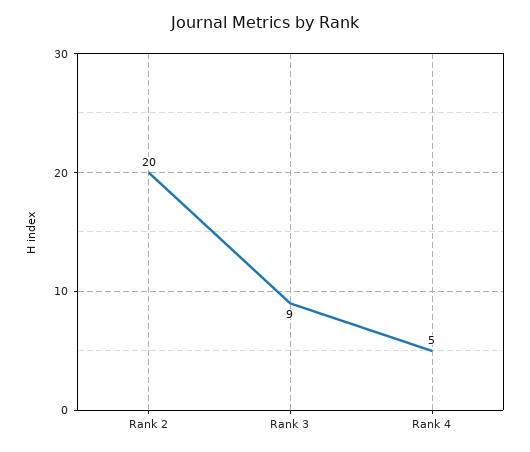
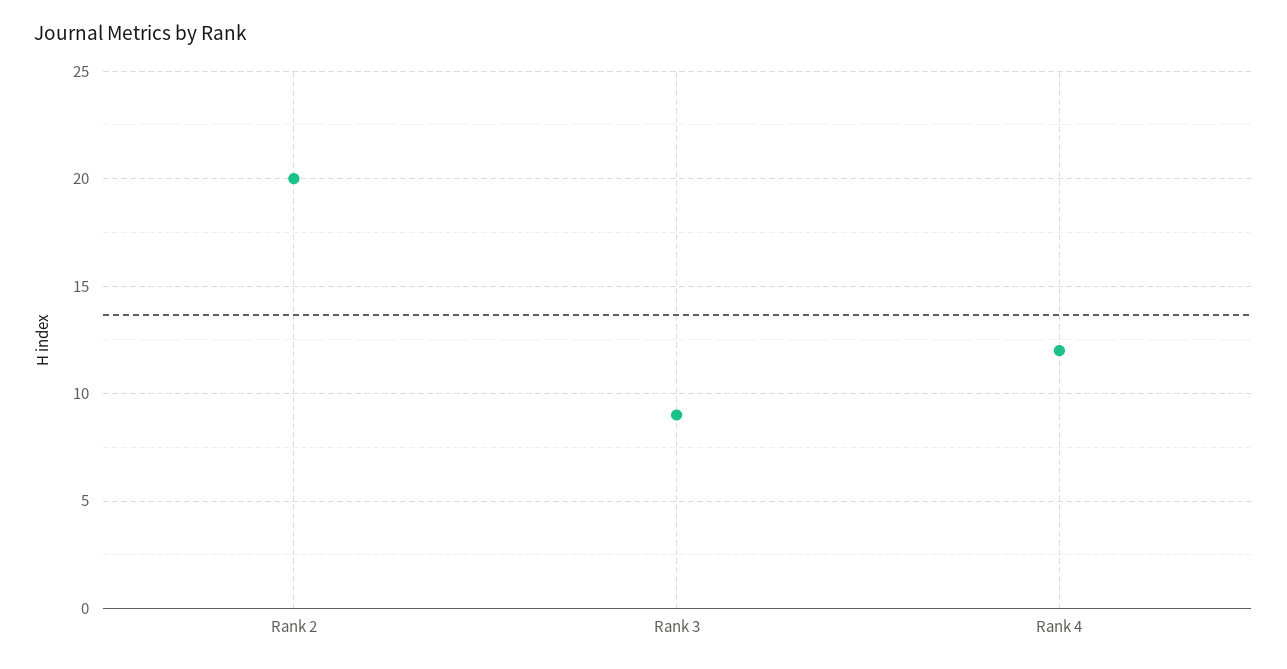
Rank 4: 5 -> 12

